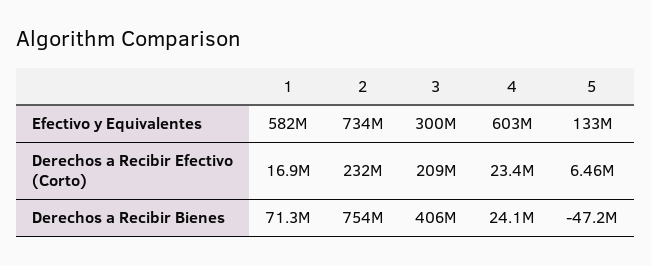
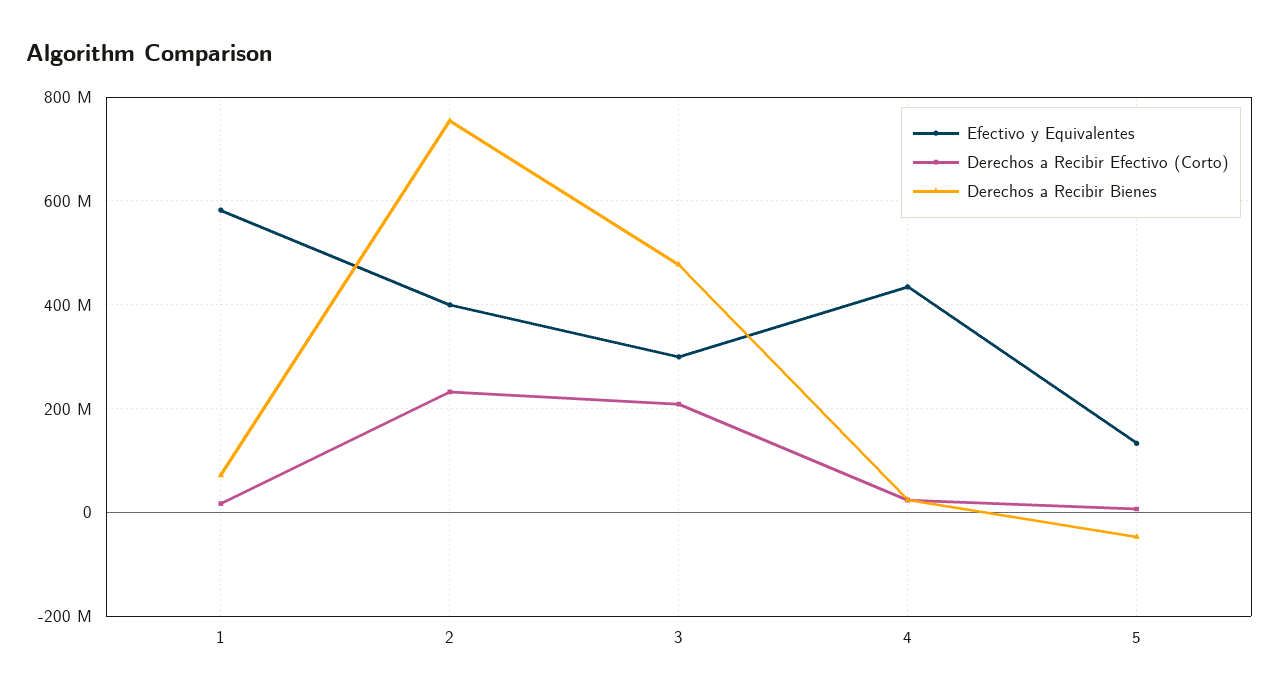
Efectivo y Equivalentes, 2: 734000000 -> 400000000
Efectivo y Equivalentes, 4: 603000000 -> 440000000
Derechos a Recibir Bienes, 3: 406000000 -> 480000000

